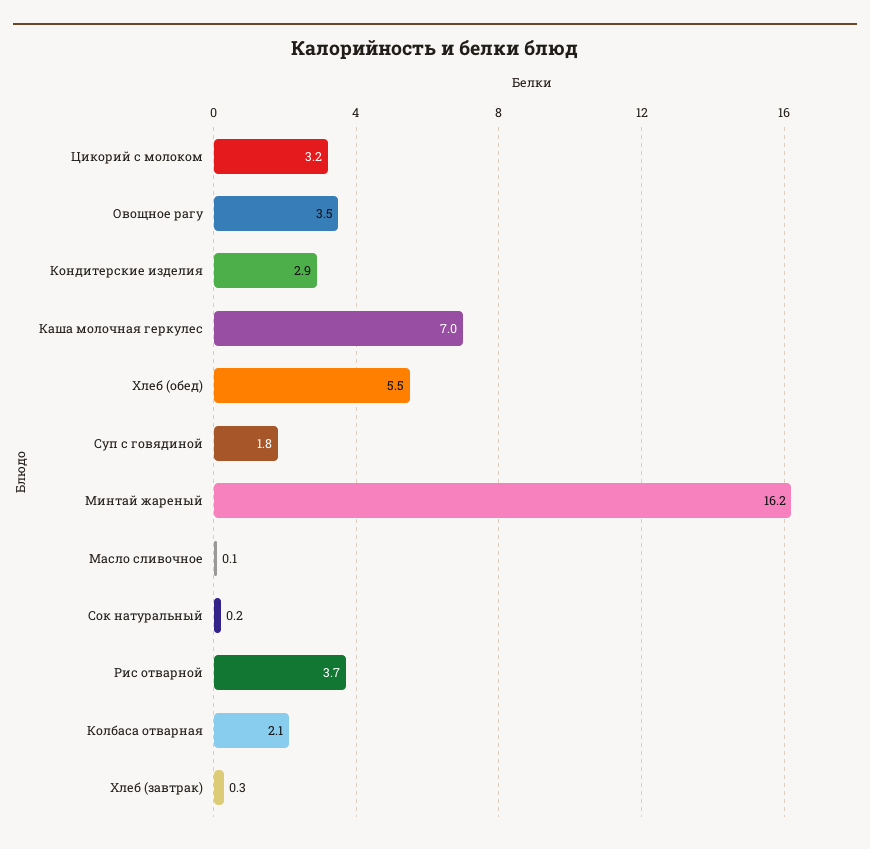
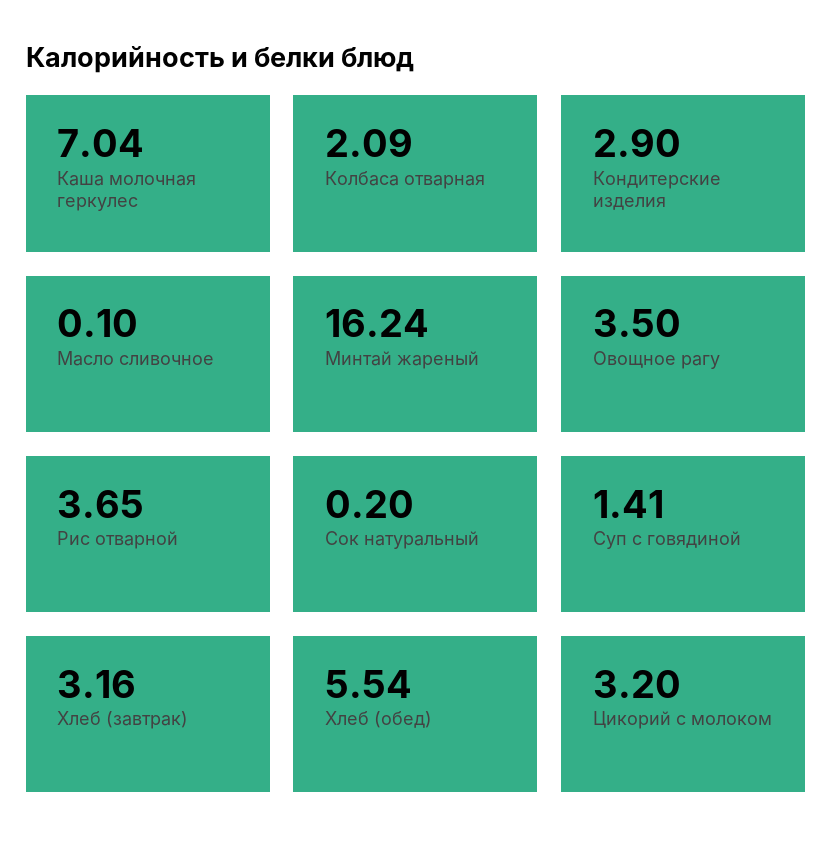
Суп с говядиной: 1.8 -> 1.41
Хлеб (завтрак): 0.3 -> 3.16

